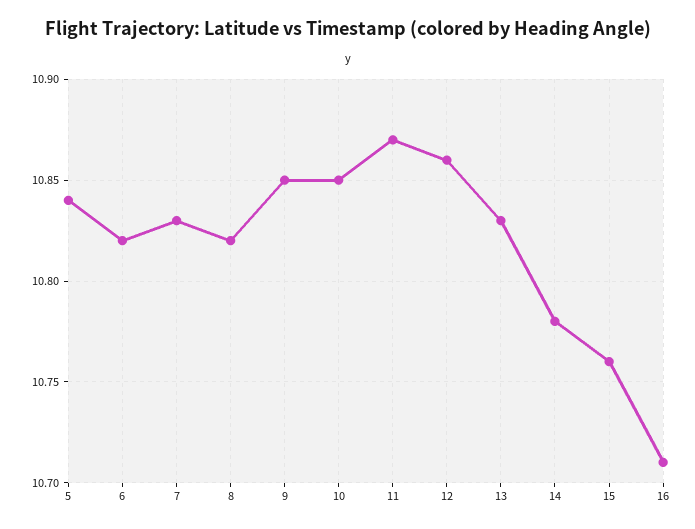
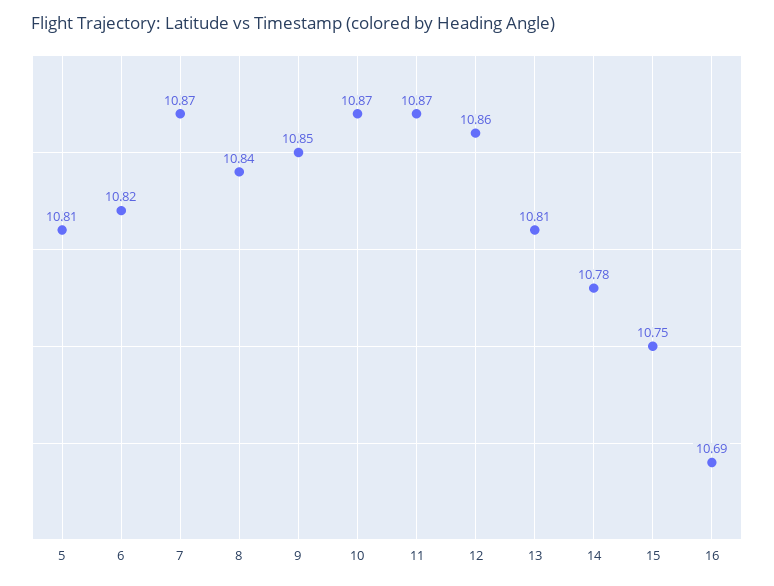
5: 10.84 -> 10.81
7: 10.83 -> 10.87
8: 10.82 -> 10.84
10: 10.85 -> 10.87
13: 10.83 -> 10.81
15: 10.76 -> 10.75
16: 10.71 -> 10.69

